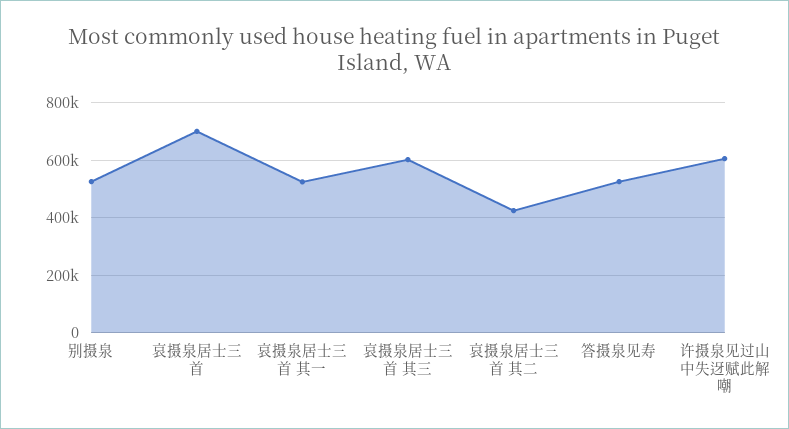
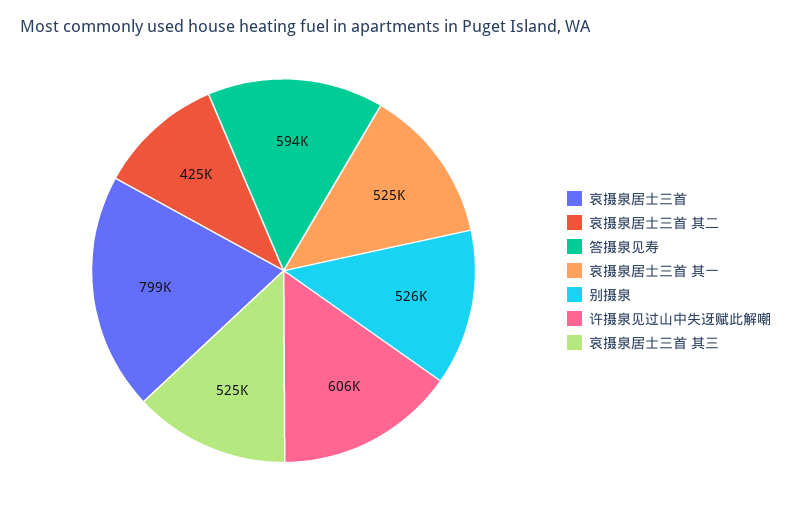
哀摄泉居士三首: 700000 -> 799000
哀摄泉居士三首 其三: 600000 -> 525000
答摄泉见寿: 525000 -> 594000

